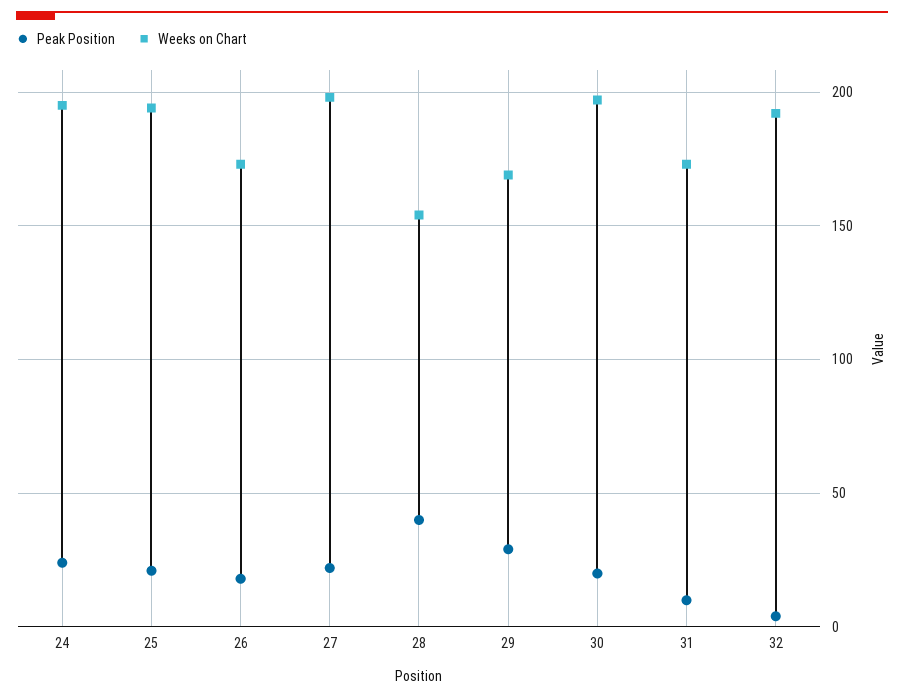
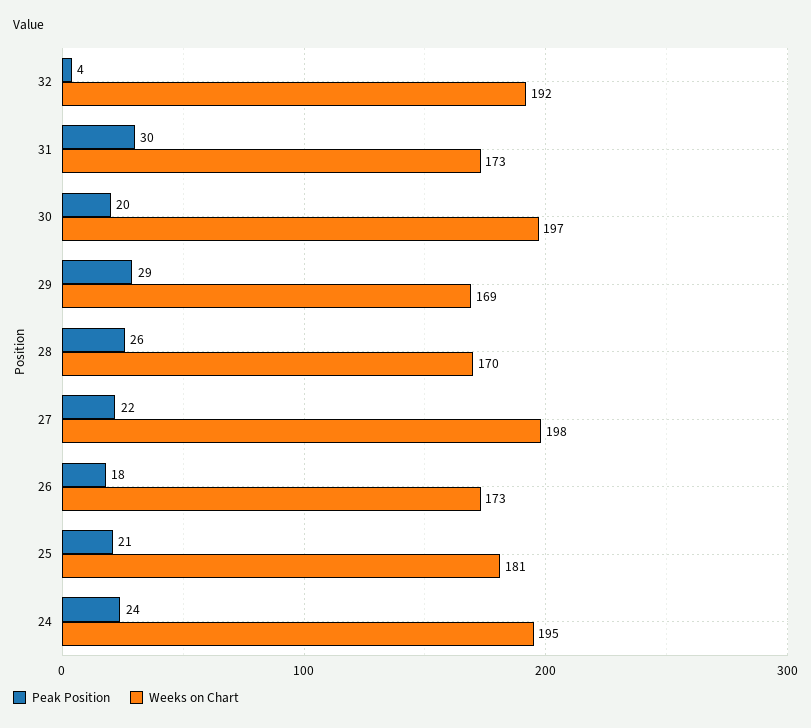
Weeks on Chart, 25: 195 -> 181
Peak Position, 28: 40 -> 26
Weeks on Chart, 28: 155 -> 170
Peak Position, 31: 10 -> 30

